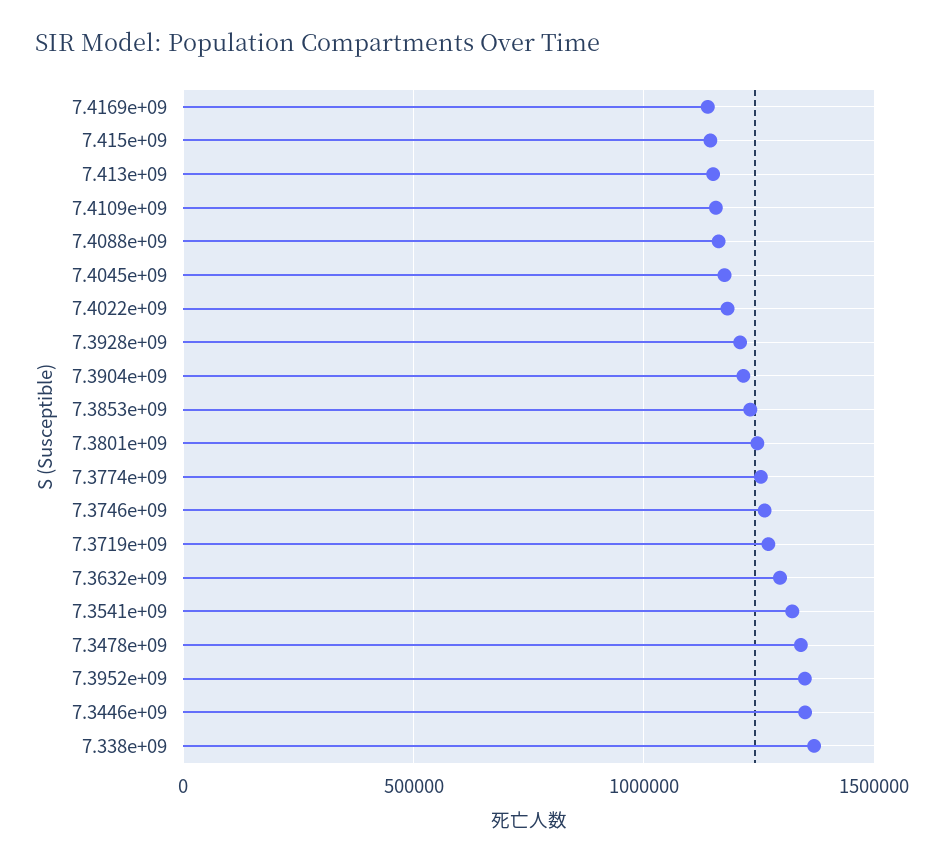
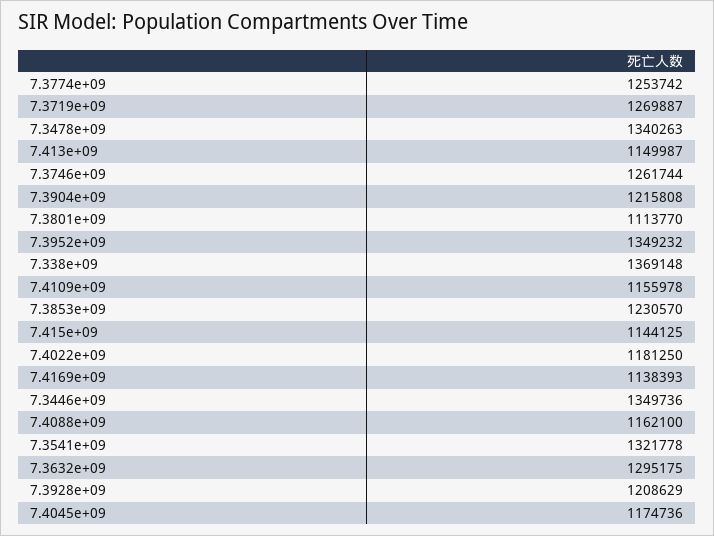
7.3801e+09: 1250000 -> 1113770

